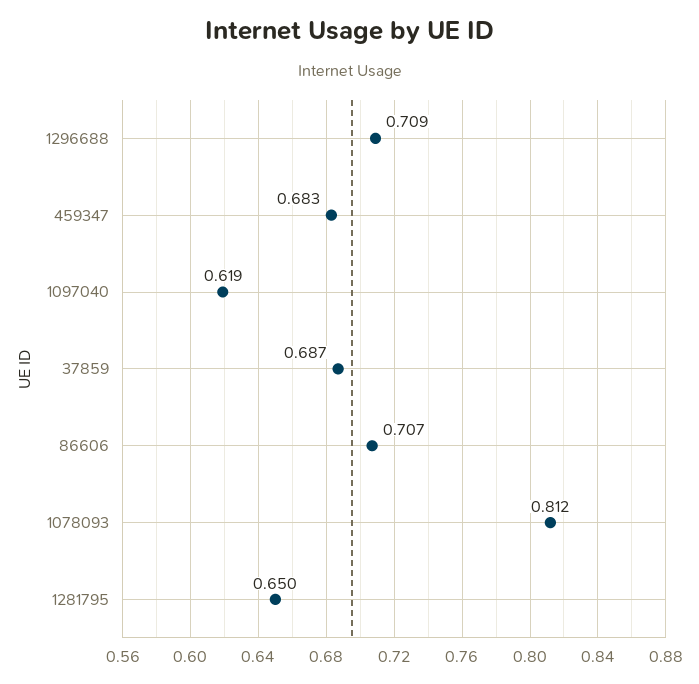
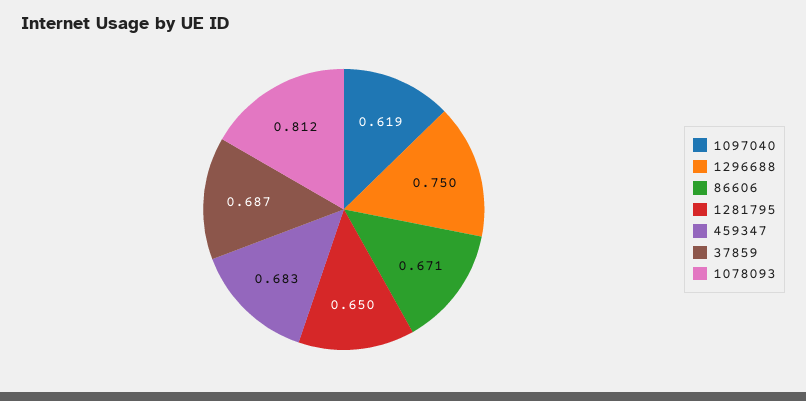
1296688: 0.709 -> 0.75
86606: 0.707 -> 0.671

